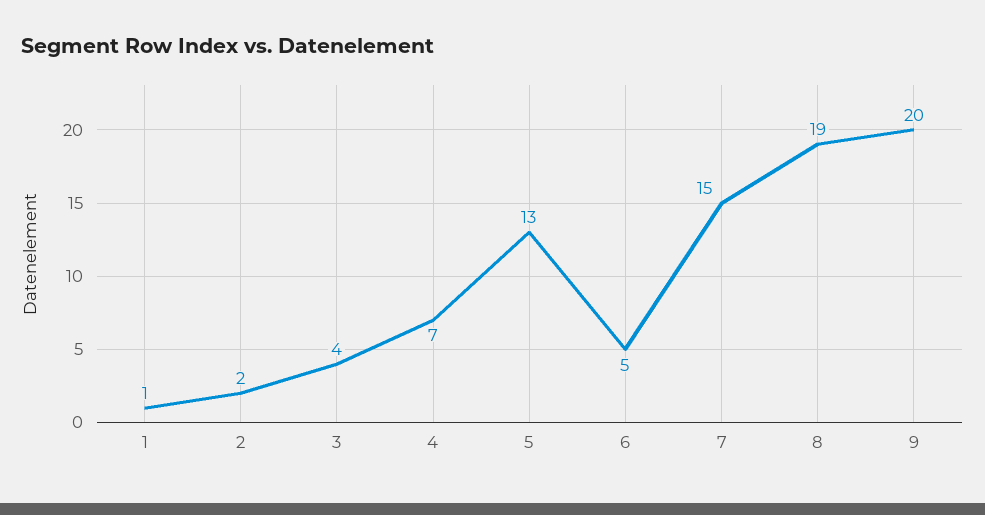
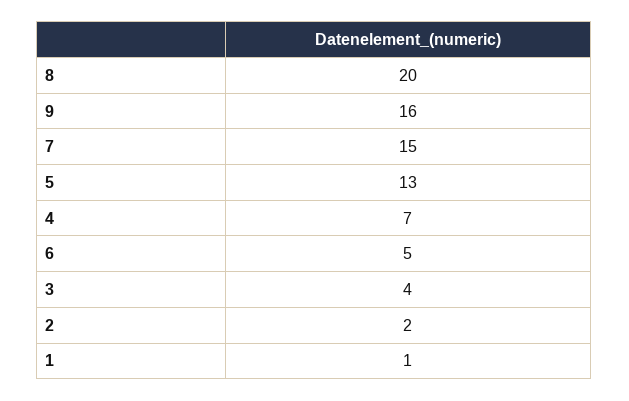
8: 19 -> 20
9: 20 -> 16

